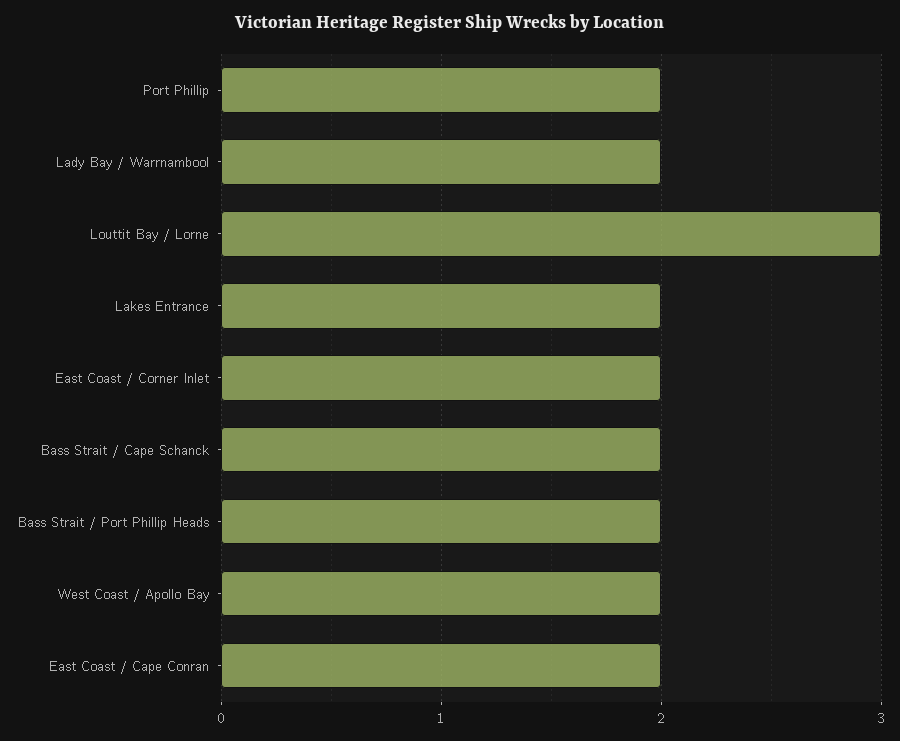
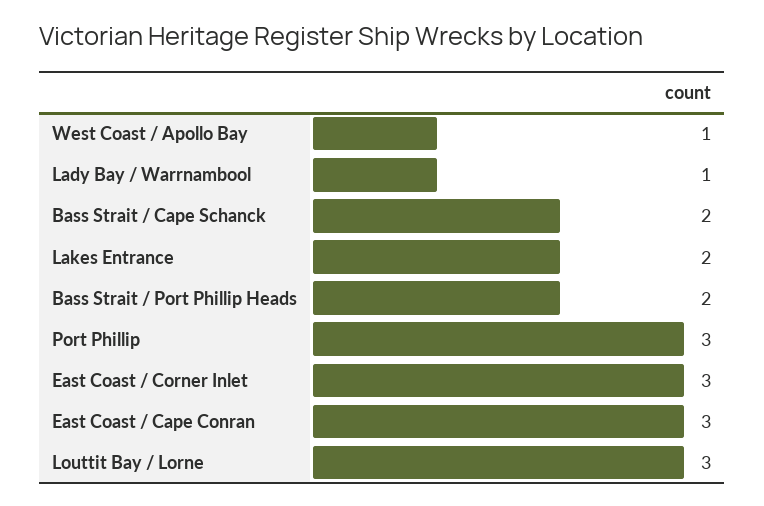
Port Phillip: 2 -> 3
Lady Bay / Warrnambool: 2 -> 1
East Coast / Corner Inlet: 2 -> 3
West Coast / Apollo Bay: 2 -> 1
East Coast / Cape Conran: 2 -> 3

